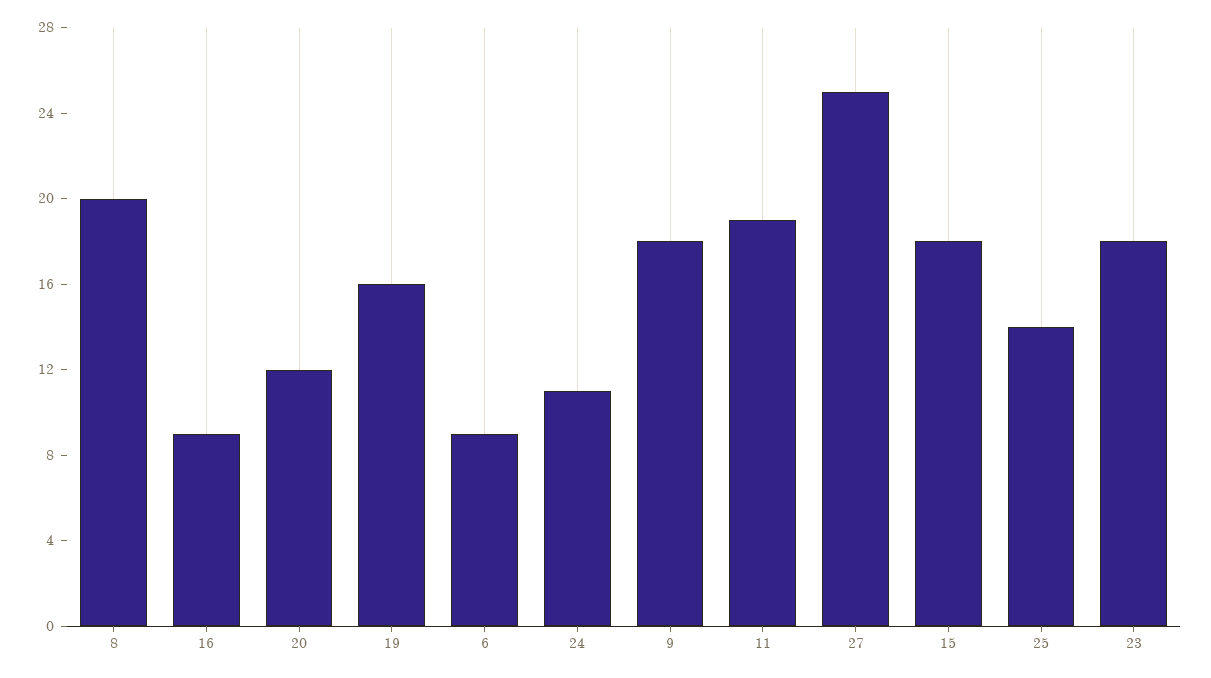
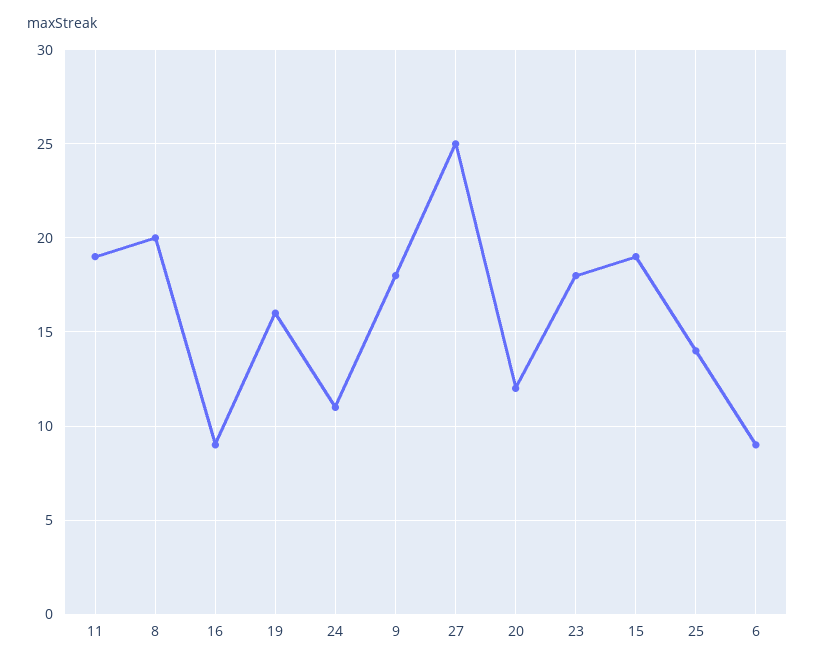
15: 18 -> 19

